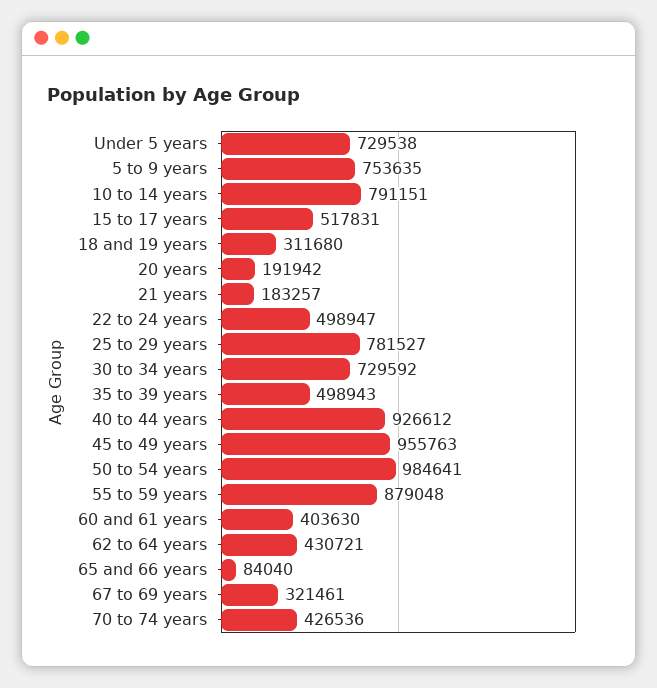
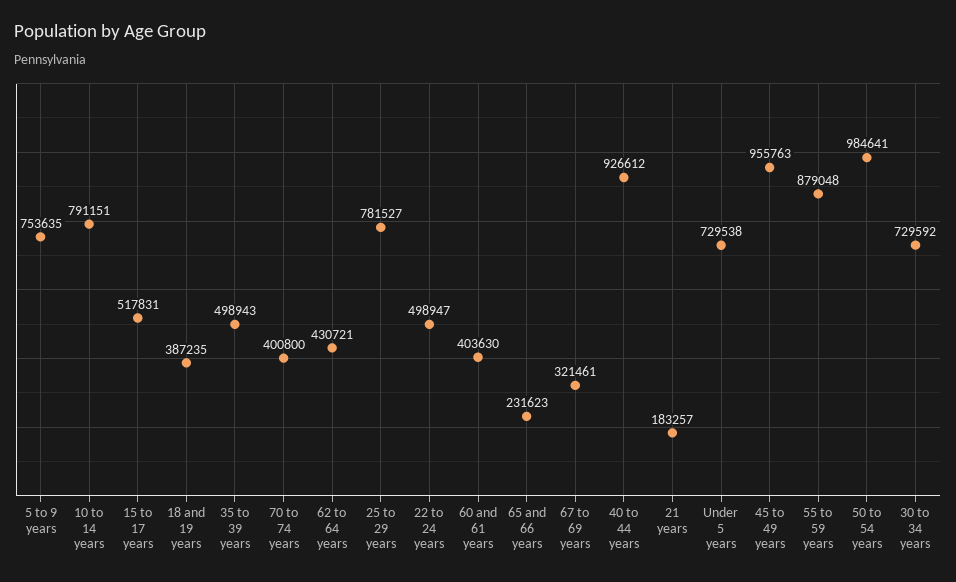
18 and 19 years: 311680 -> 387235
20 years: 191942 -> none
65 and 66 years: 84040 -> 231623
70 to 74 years: 426536 -> 400800

